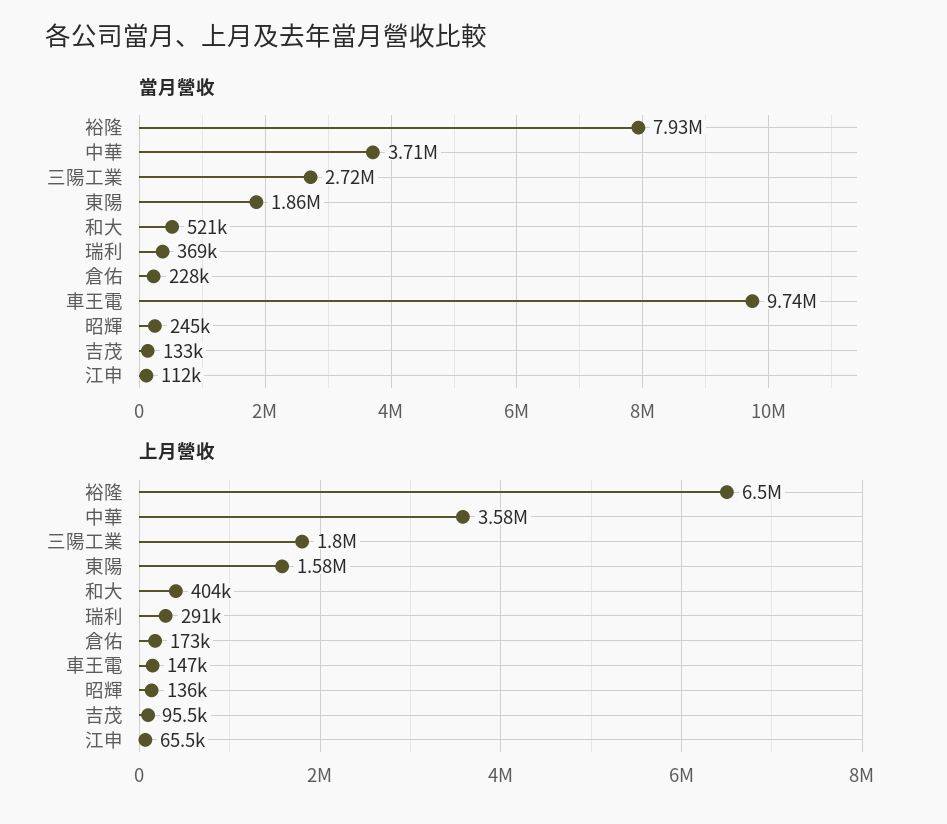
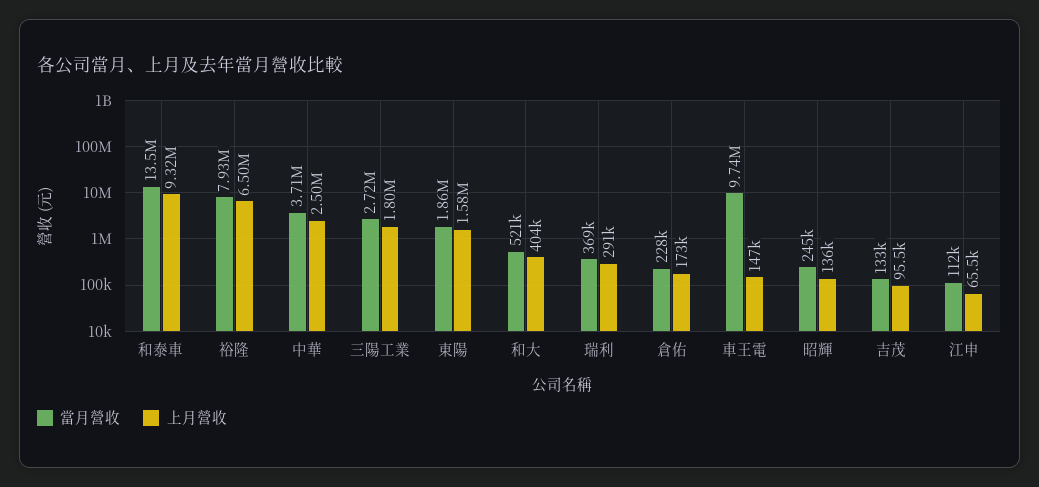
上月營收, 中華: 3580000 -> 2500000
當月營收, 和泰車: none -> 13500000
上月營收, 和泰車: none -> 9320000

